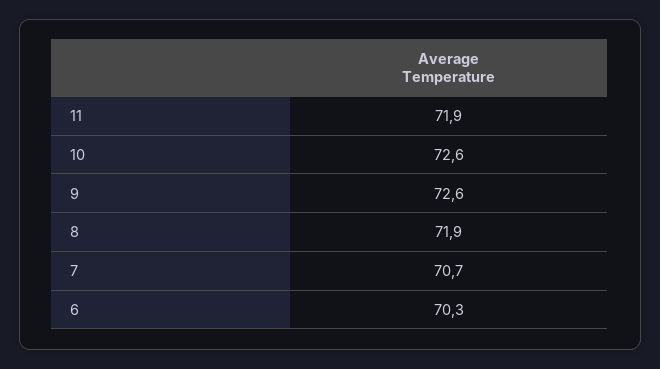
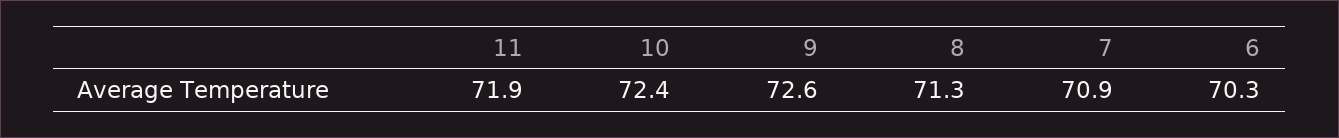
10: 72.6 -> 72.4
8: 71.9 -> 71.3
7: 70.7 -> 70.9

